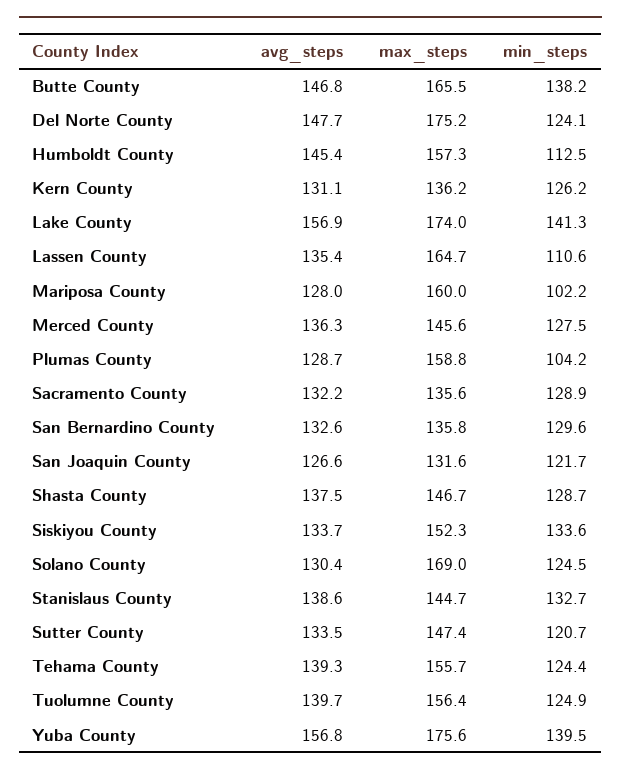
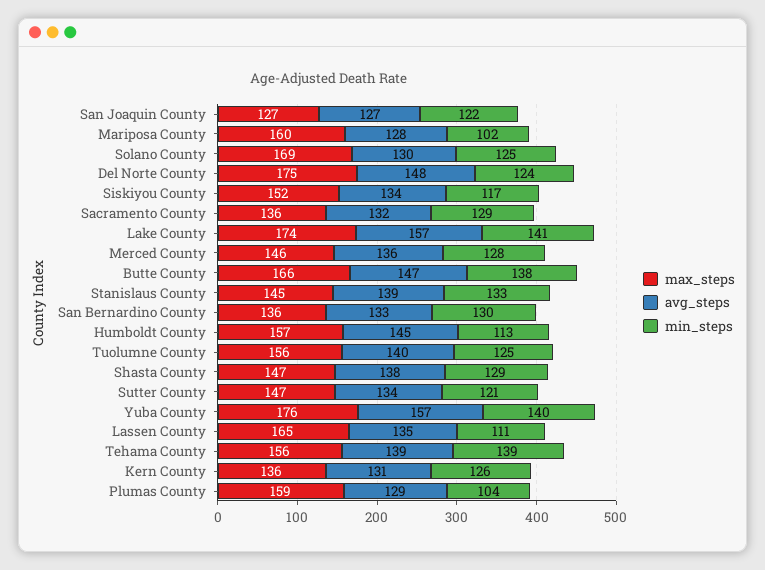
max_steps, San Joaquin County: 131.6 -> 127
min_steps, Siskiyou County: 133.6 -> 117
min_steps, Tehama County: 124.4 -> 139

